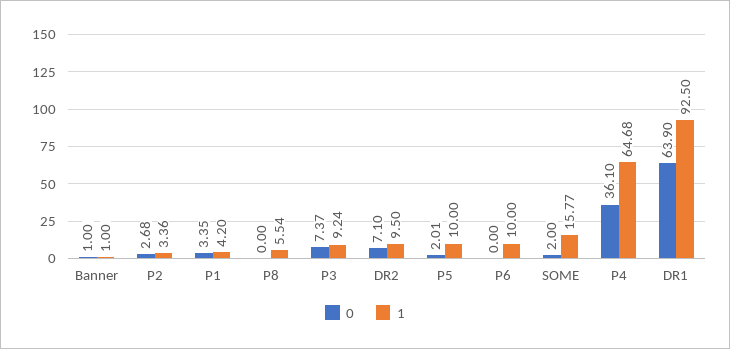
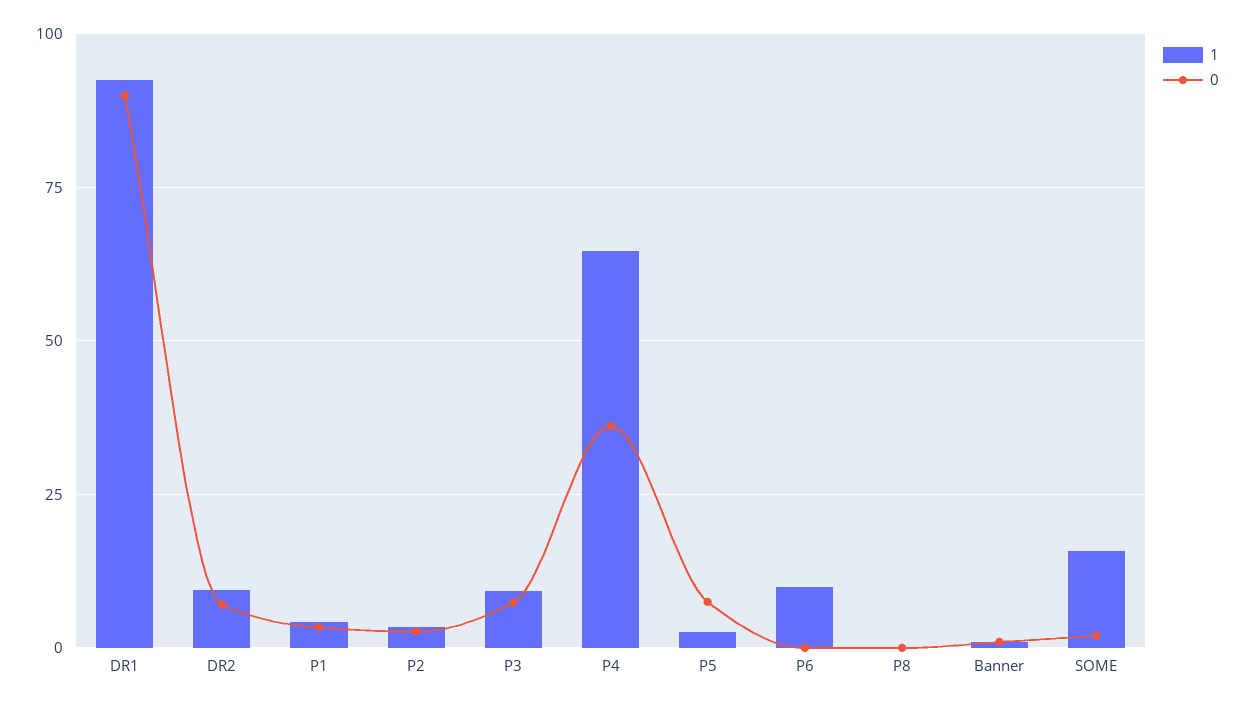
1, P8: 5.54 -> 0
0, P5: 2.01 -> 7.5
1, P5: 10 -> 2.5
0, DR1: 63.9 -> 90

